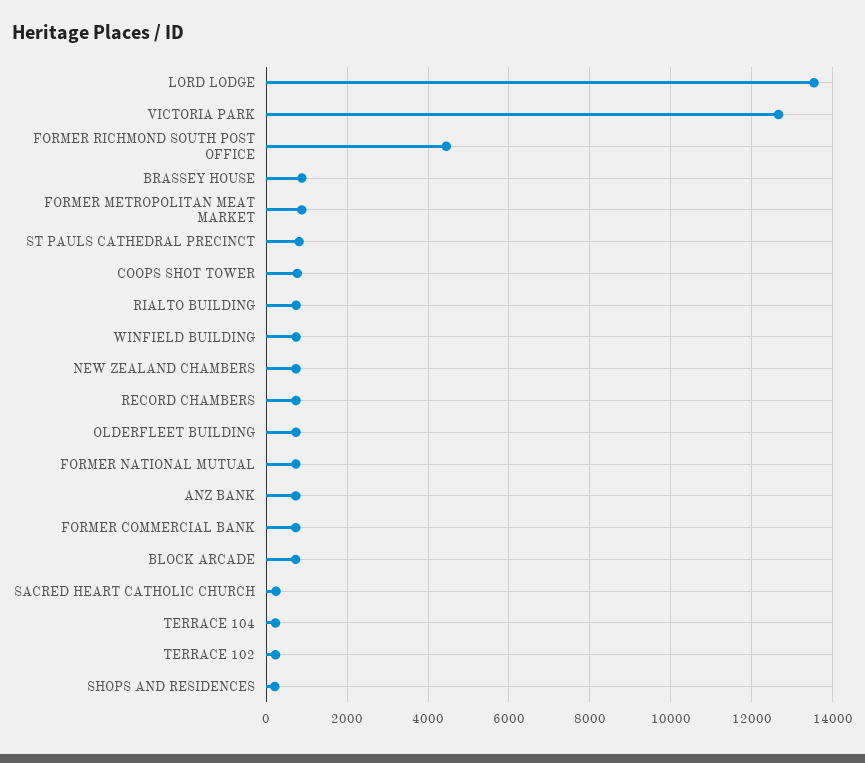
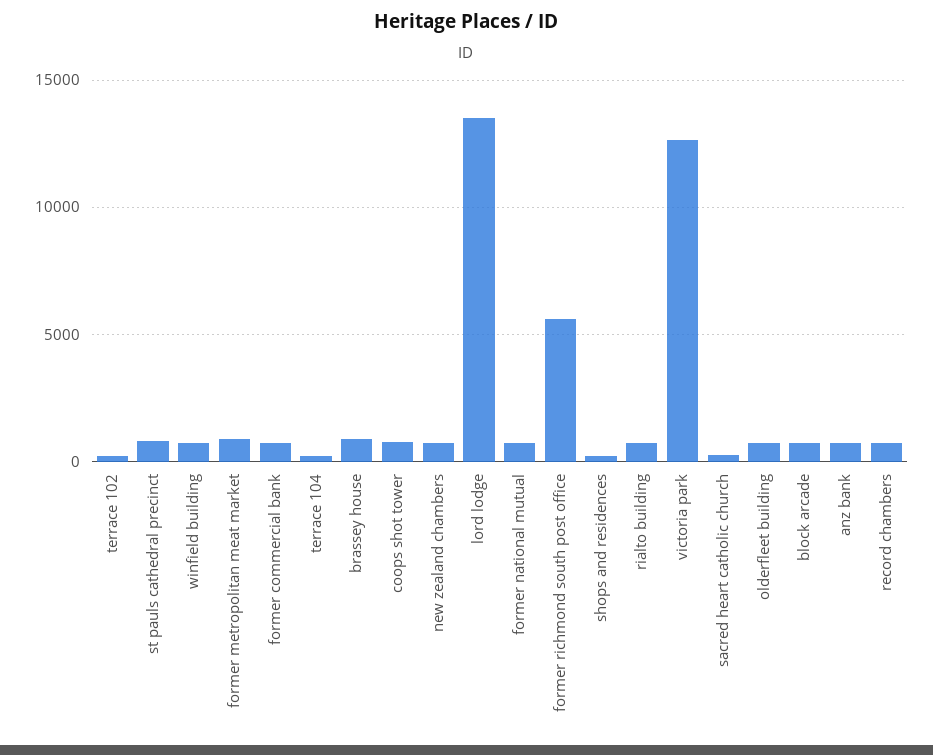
FORMER RICHMOND SOUTH POST OFFICE: 4400 -> 5500

